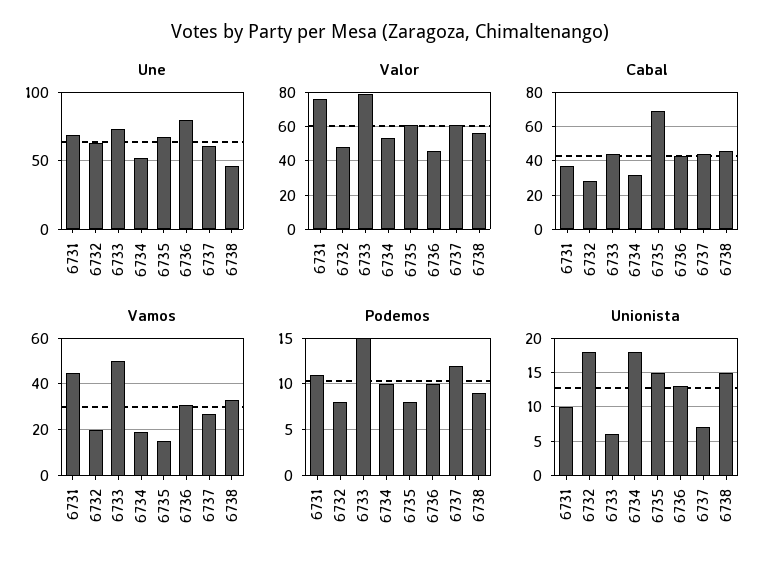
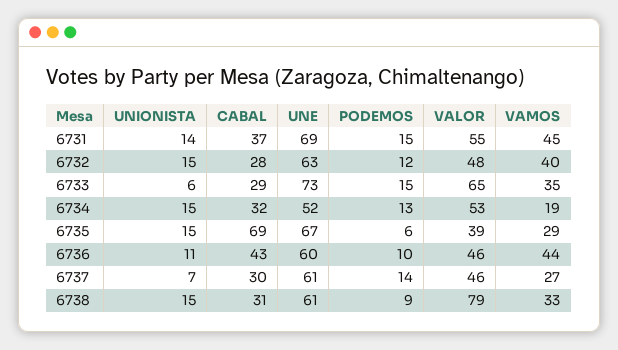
Une, 6736: 80 -> 60
Une, 6738: 45 -> 61
Valor, 6731: 75 -> 55
Valor, 6733: 80 -> 65
Valor, 6735: 60 -> 39
Valor, 6737: 60 -> 46
Valor, 6738: 55 -> 79
Cabal, 6733: 45 -> 29
Cabal, 6737: 45 -> 30
Cabal, 6738: 45 -> 31
Vamos, 6732: 20 -> 40
Vamos, 6733: 50 -> 35
Vamos, 6735: 15 -> 29
Vamos, 6736: 30 -> 44
Podemos, 6731: 11 -> 15
Podemos, 6732: 8 -> 12
Podemos, 6734: 10 -> 13
Podemos, 6735: 8 -> 6
Podemos, 6737: 12 -> 14
Unionista, 6731: 10 -> 14
Unionista, 6732: 18 -> 15
Unionista, 6734: 18 -> 15
Unionista, 6736: 13 -> 11

